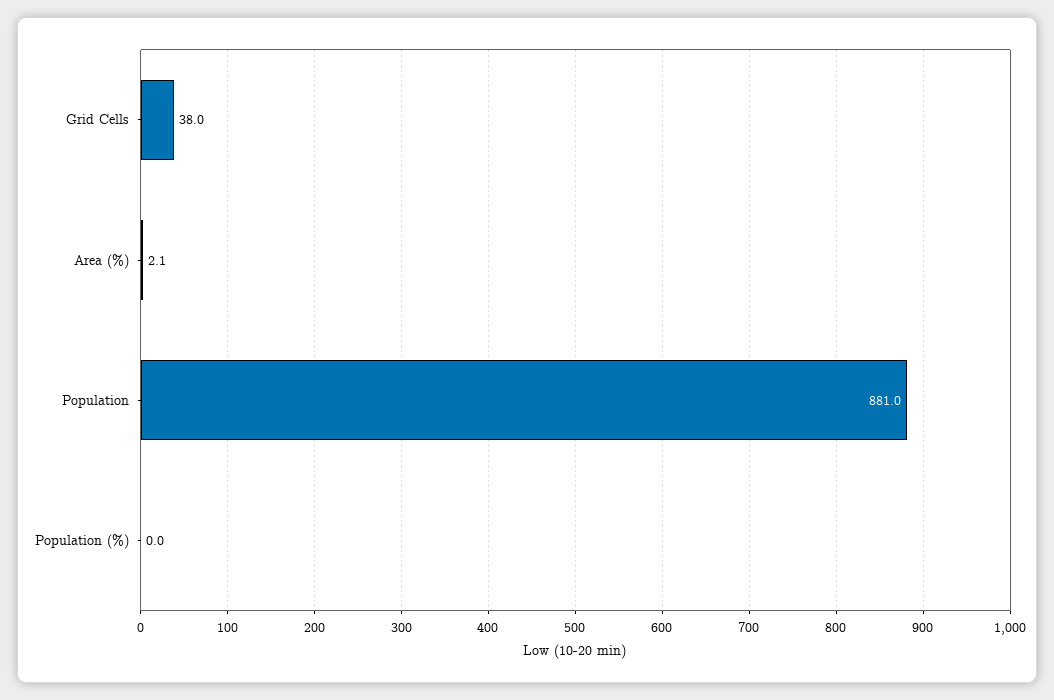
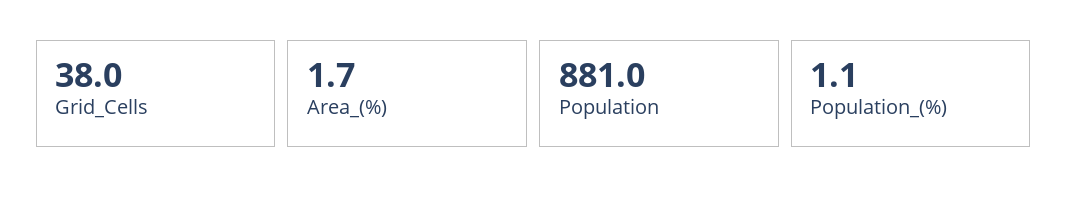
Area (%): 2.1 -> 1.7
Population (%): 0 -> 1.1

